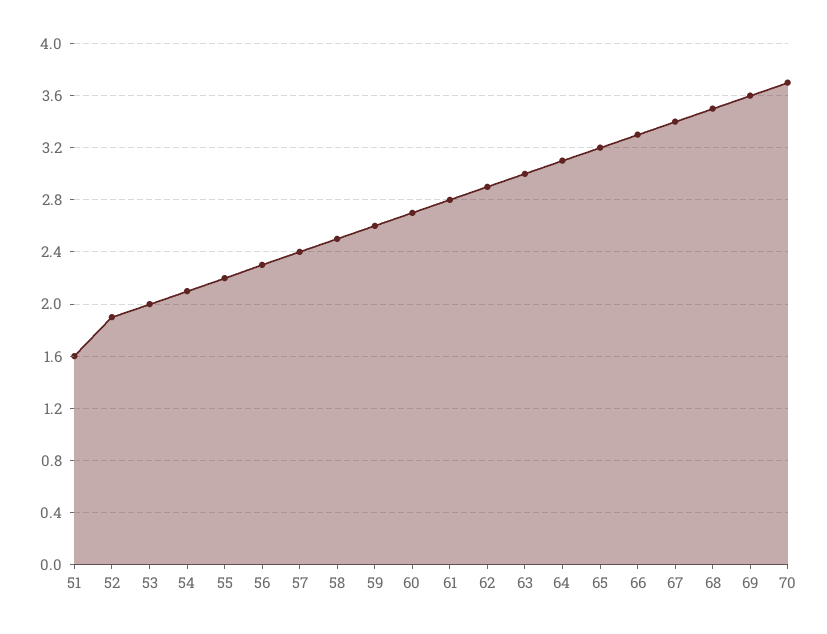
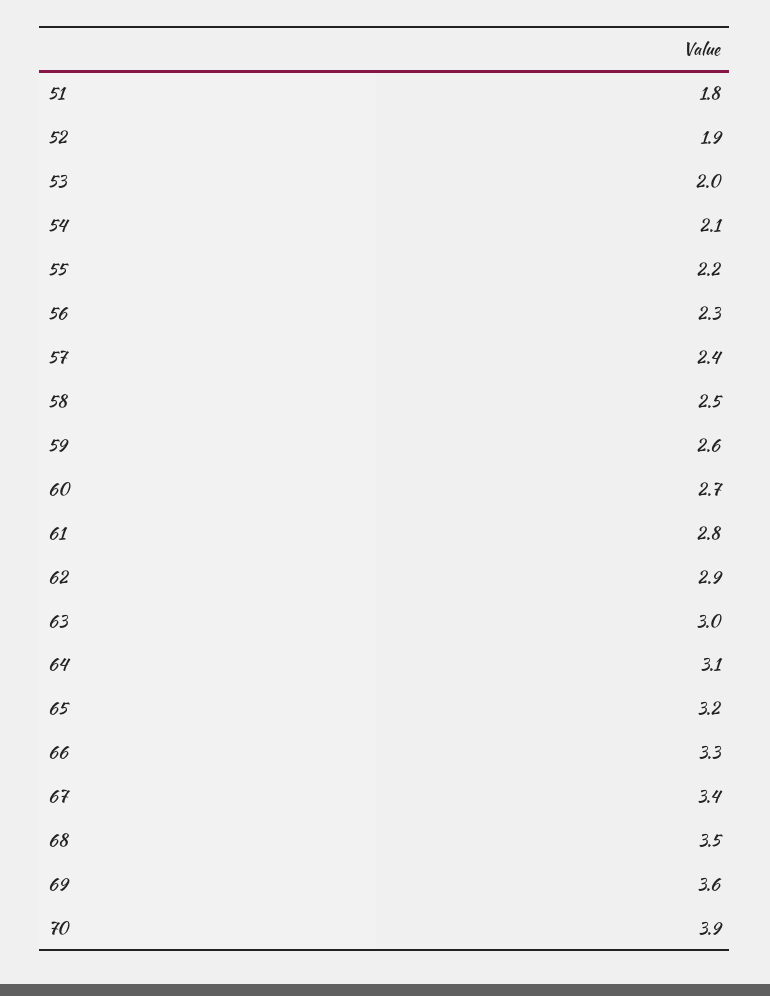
51: 1.6 -> 1.8
70: 3.7 -> 3.9

